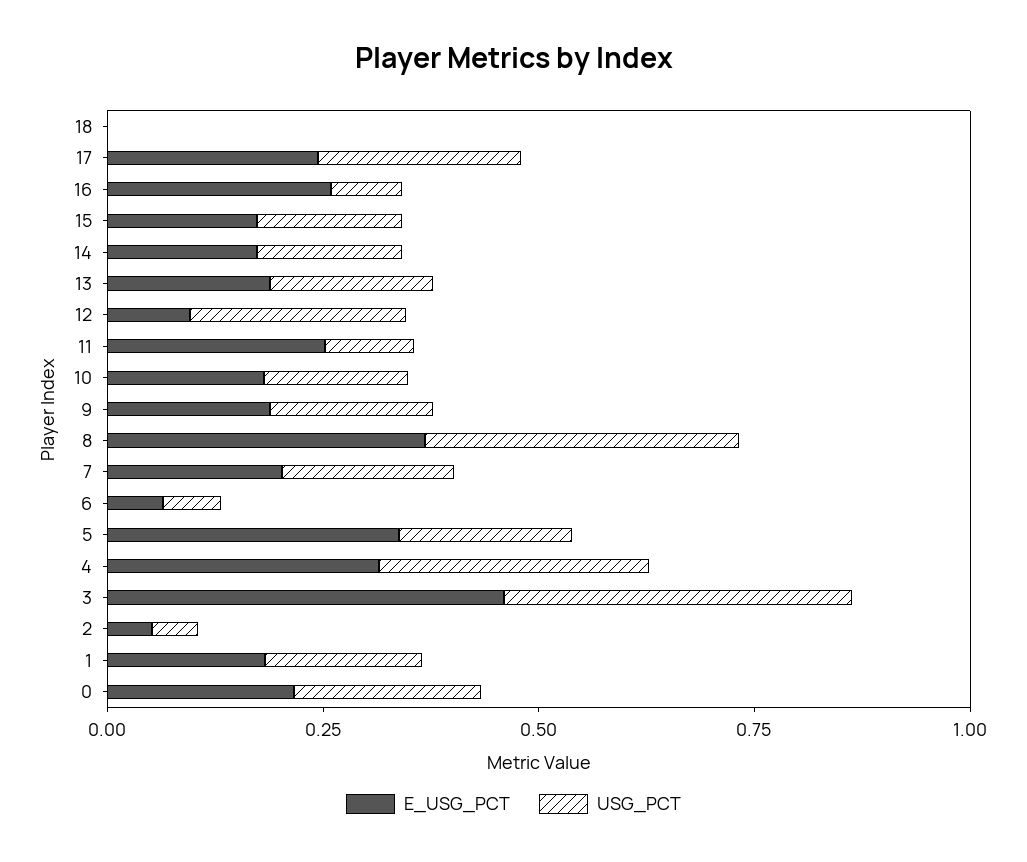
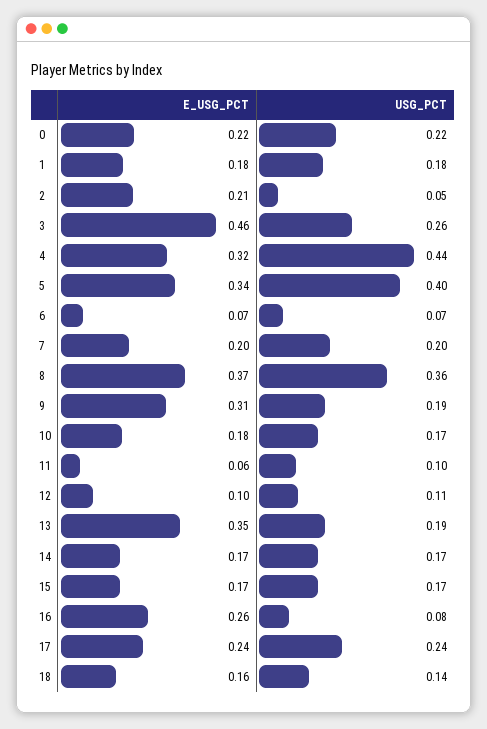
E_USG_PCT, 18: 0 -> 0.16
USG_PCT, 18: 0 -> 0.14
E_USG_PCT, 13: 0.2 -> 0.35
USG_PCT, 12: 0.25 -> 0.11
E_USG_PCT, 11: 0.25 -> 0.06
E_USG_PCT, 9: 0.2 -> 0.31
USG_PCT, 5: 0.2 -> 0.4
USG_PCT, 4: 0.3 -> 0.44
USG_PCT, 3: 0.4 -> 0.26
E_USG_PCT, 2: 0.05 -> 0.21

